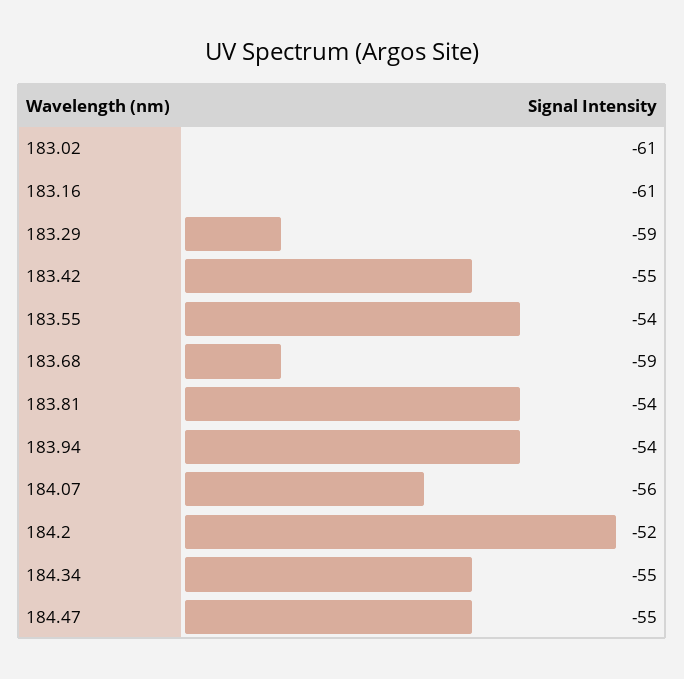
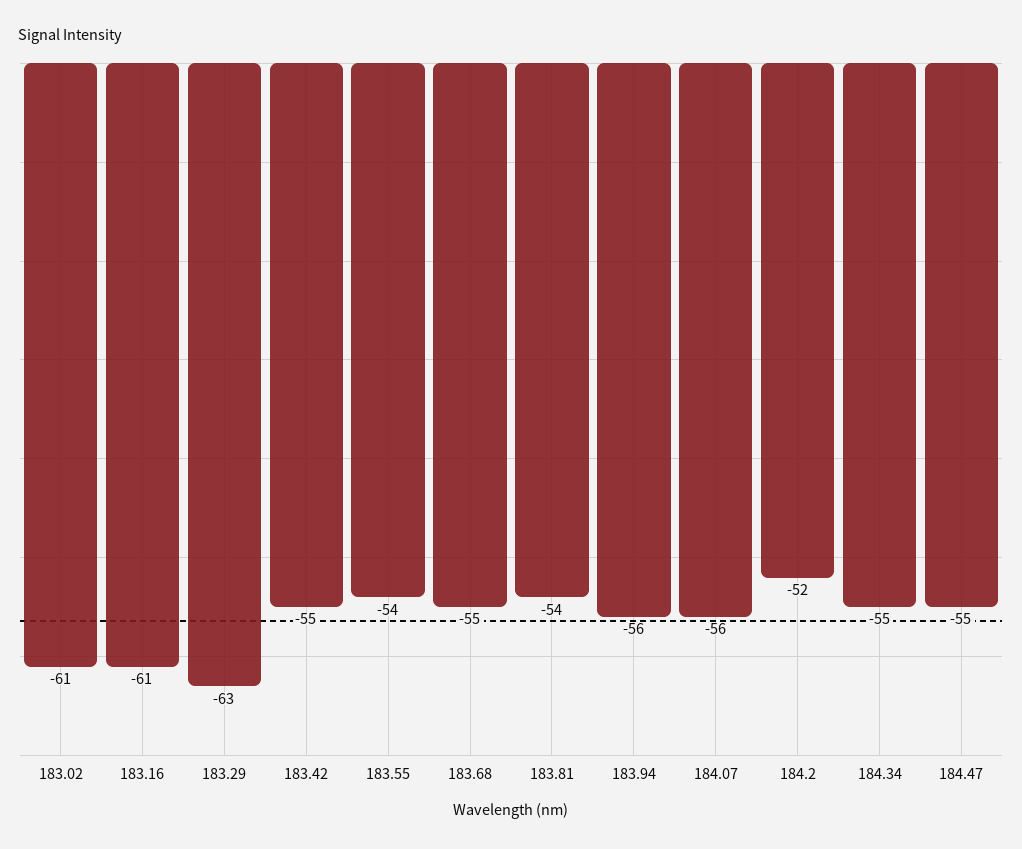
183.29: -59 -> -63
183.68: -59 -> -55
183.94: -54 -> -56

